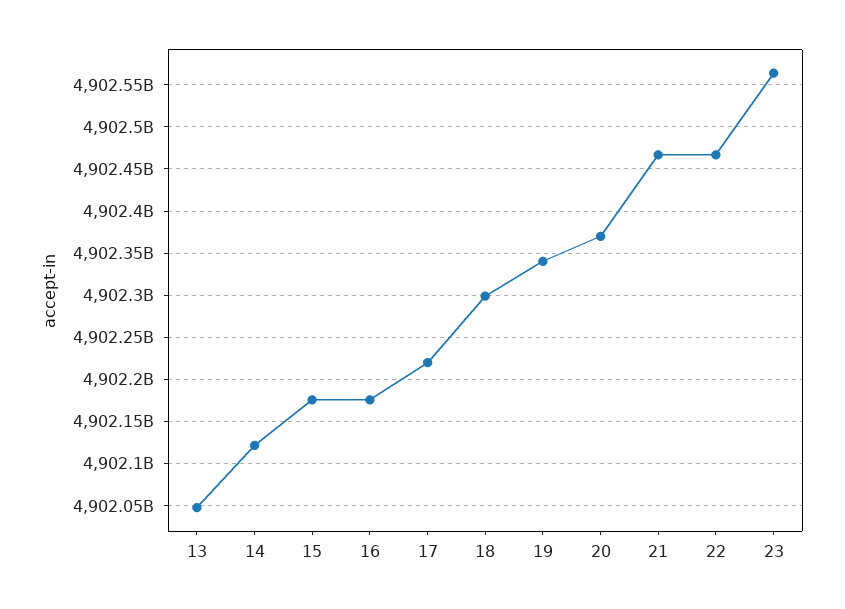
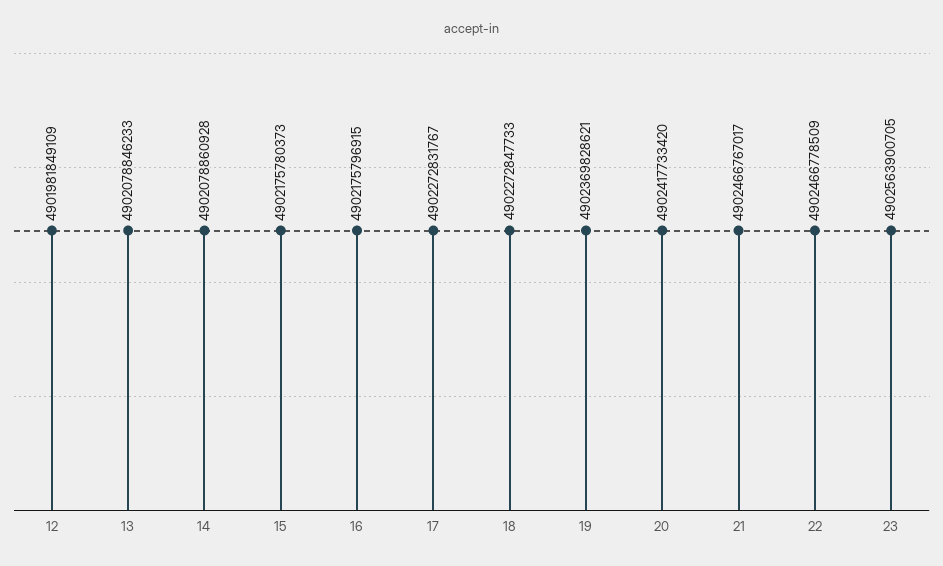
13: 4902050000000 -> 4902078846233
14: 4902120000000 -> 4902078860928
17: 4902220000000 -> 4902272831767
18: 4902300000000 -> 4902272847733
19: 4902340000000 -> 4902369828621
20: 4902370000000 -> 4902417733420
12: none -> 4901981849109

